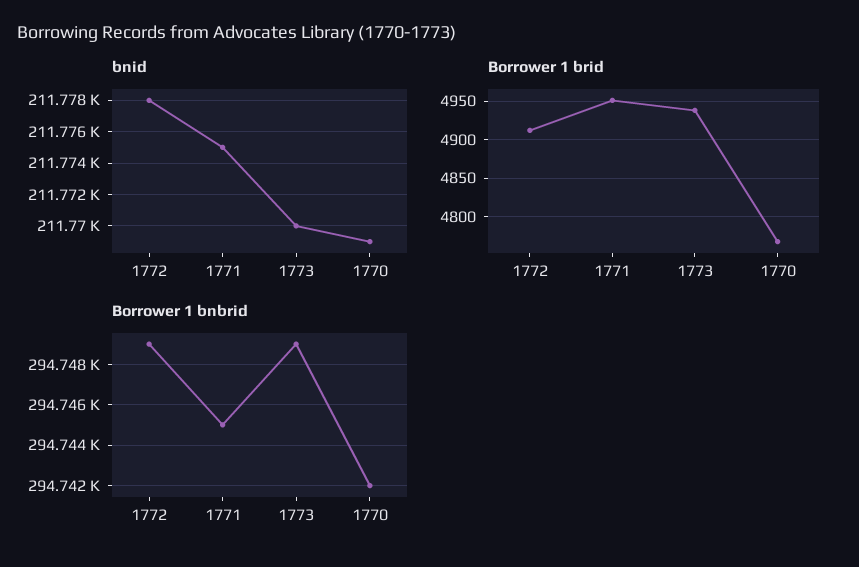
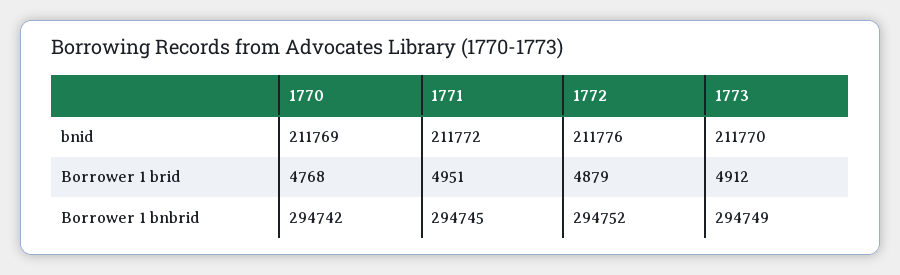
bnid, 1772: 211778 -> 211776
bnid, 1771: 211775 -> 211772
Borrower 1 brid, 1772: 4910 -> 4879
Borrower 1 brid, 1773: 4940 -> 4912
Borrower 1 bnbrid, 1772: 294749 -> 294752

